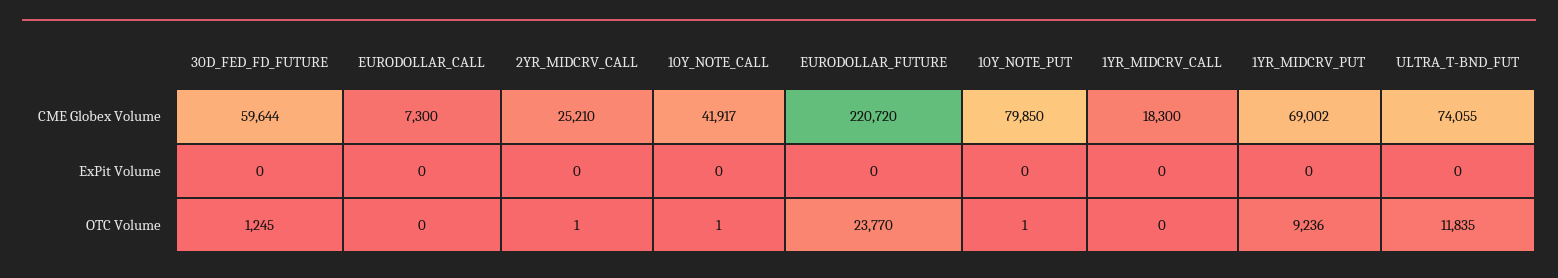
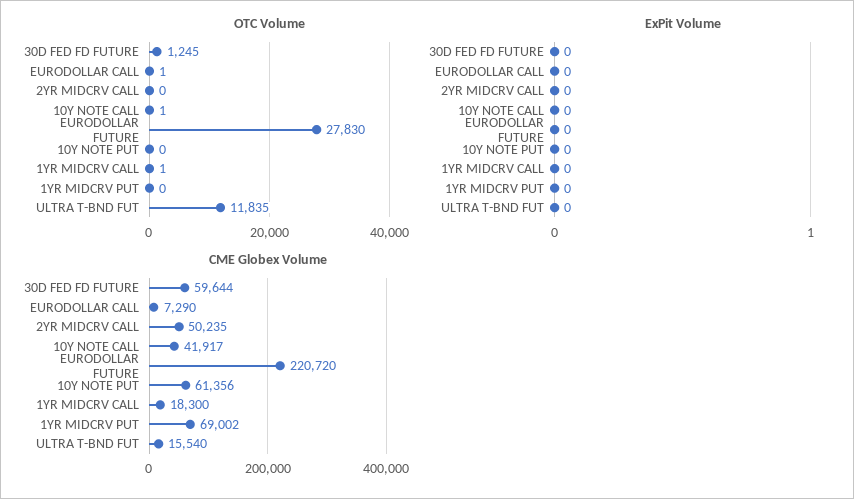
CME Globex Volume, EURODOLLAR_CALL: 7300 -> 7290
CME Globex Volume, 2YR_MIDCRV_CALL: 25210 -> 50235
CME Globex Volume, 10Y_NOTE_PUT: 79850 -> 61356
CME Globex Volume, ULTRA_T-BND_FUT: 74055 -> 15540
OTC Volume, EURODOLLAR_CALL: 0 -> 1
OTC Volume, 2YR_MIDCRV_CALL: 1 -> 0
OTC Volume, EURODOLLAR_FUTURE: 23770 -> 27830
OTC Volume, 10Y_NOTE_PUT: 1 -> 0
OTC Volume, 1YR_MIDCRV_CALL: 0 -> 1
OTC Volume, 1YR_MIDCRV_PUT: 9236 -> 0

